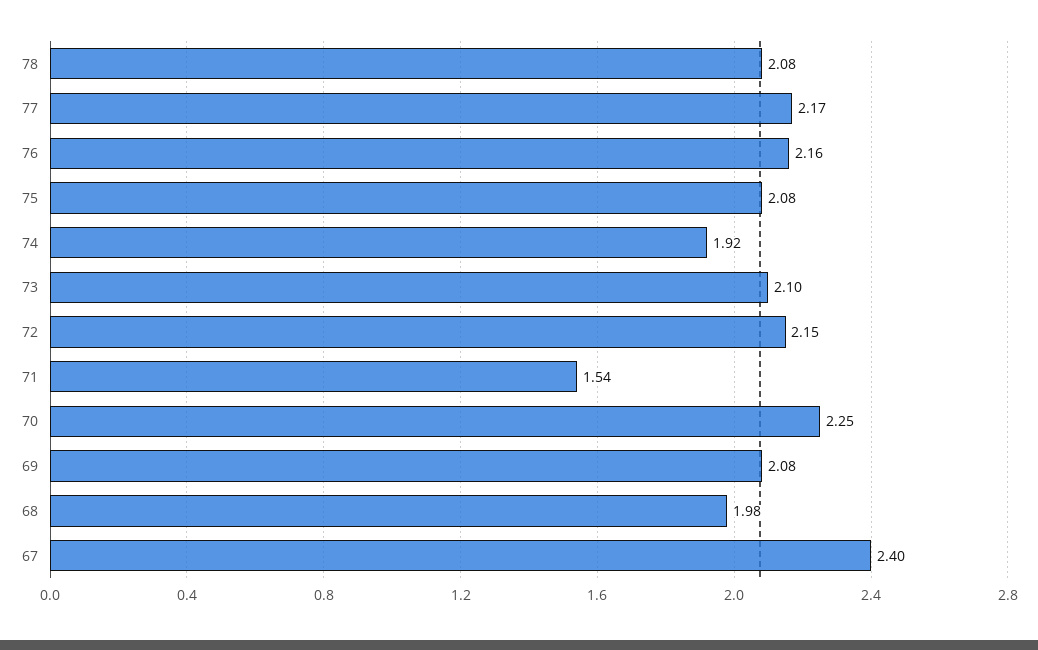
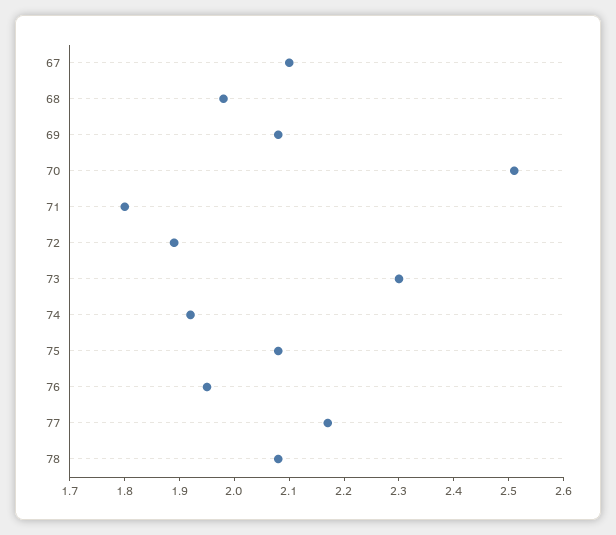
76: 2.16 -> 1.95
73: 2.1 -> 2.3
72: 2.15 -> 1.9
71: 1.54 -> 1.8
70: 2.25 -> 2.5
67: 2.4 -> 2.1

